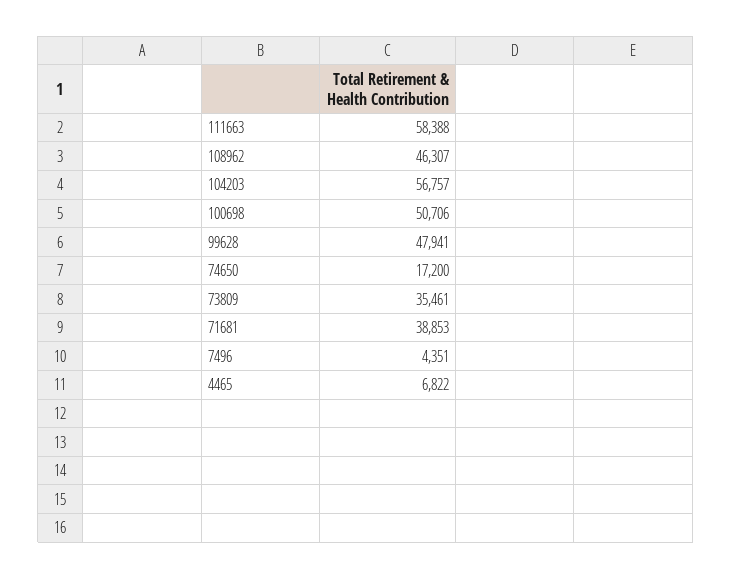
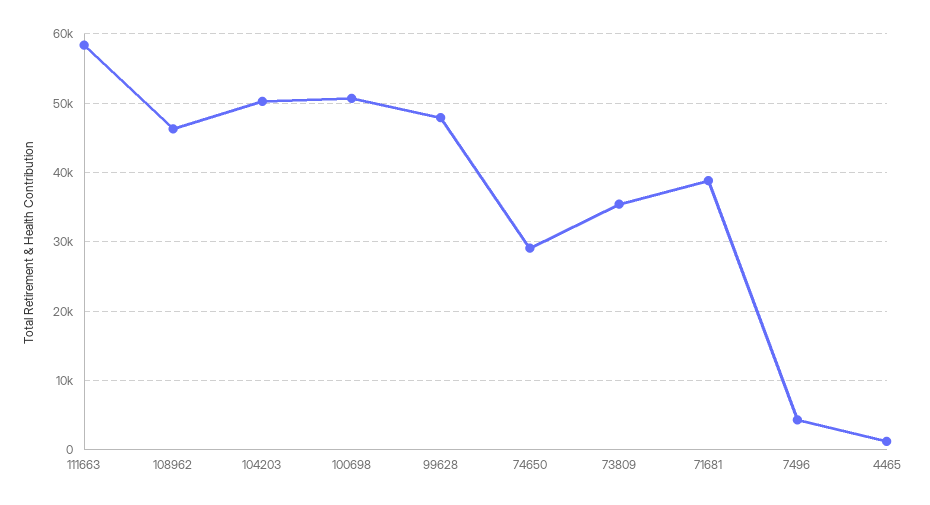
104203: 56757 -> 50000
74650: 17200 -> 29000
4465: 6822 -> 1000

